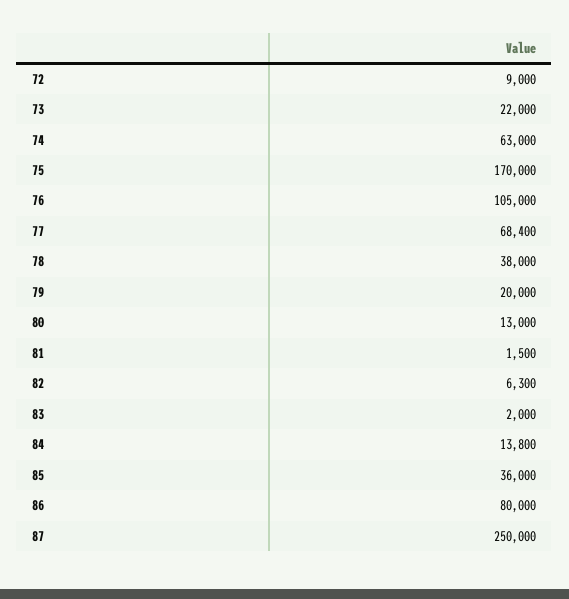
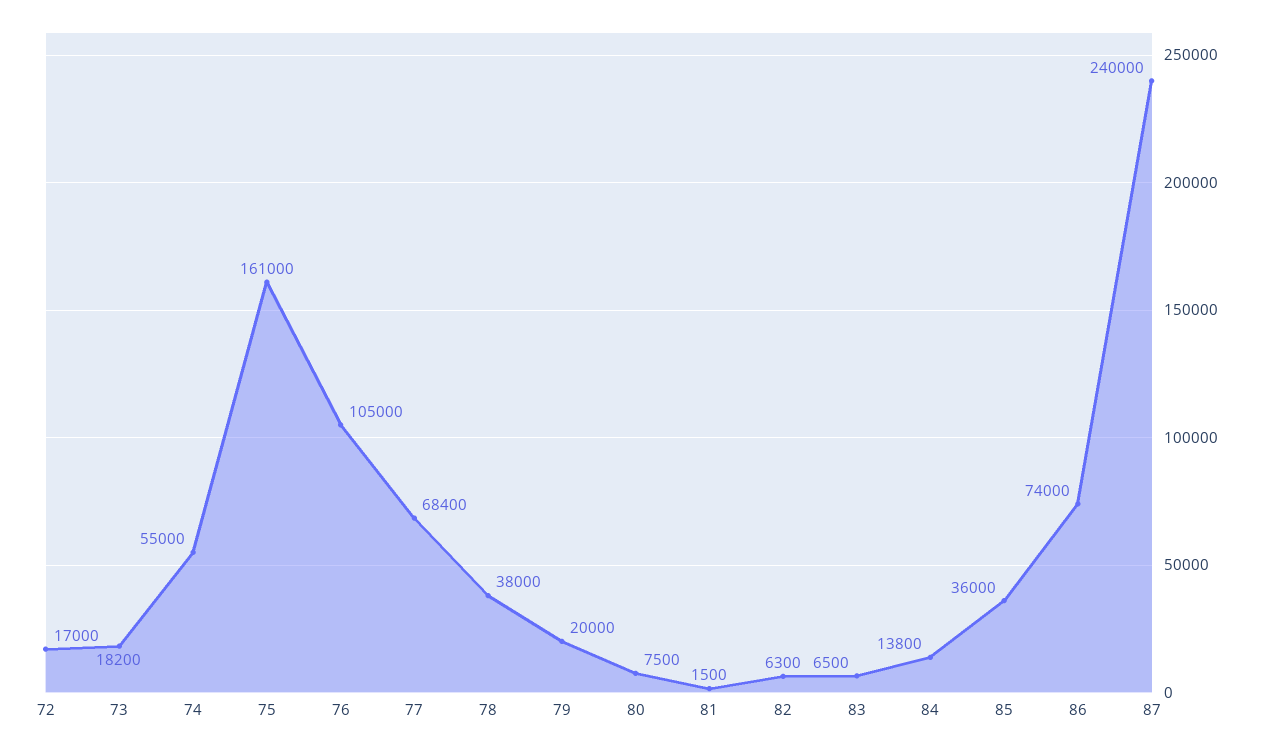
72: 9000 -> 17000
73: 22000 -> 18200
74: 63000 -> 55000
75: 170000 -> 161000
80: 13000 -> 7500
83: 2000 -> 6500
86: 80000 -> 74000
87: 250000 -> 240000

